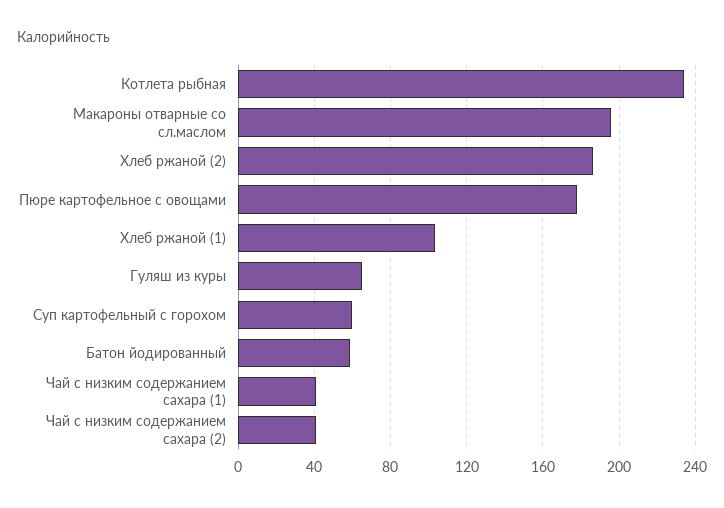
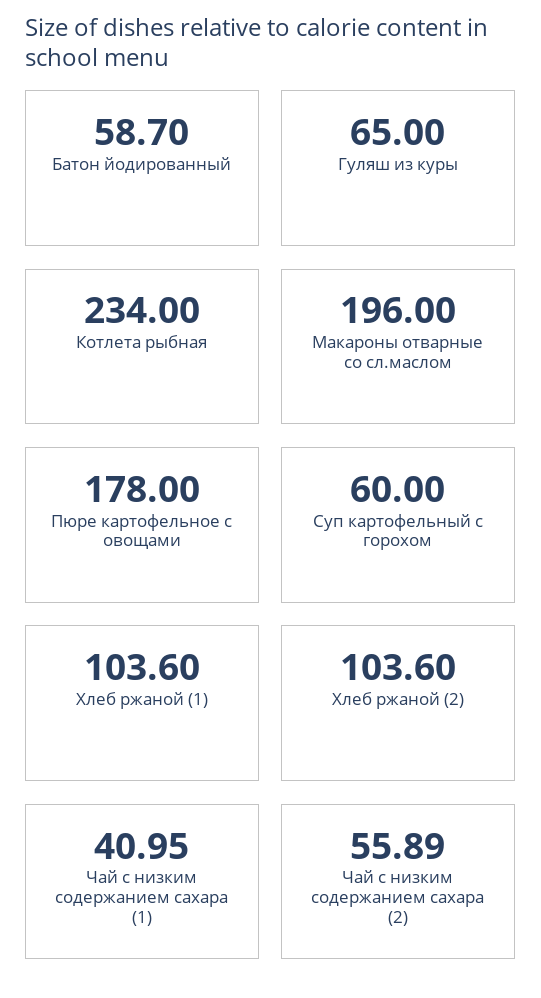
Хлеб ржаной (2): 185 -> 103.6
Чай с низким содержанием сахара (2): 40 -> 55.89

